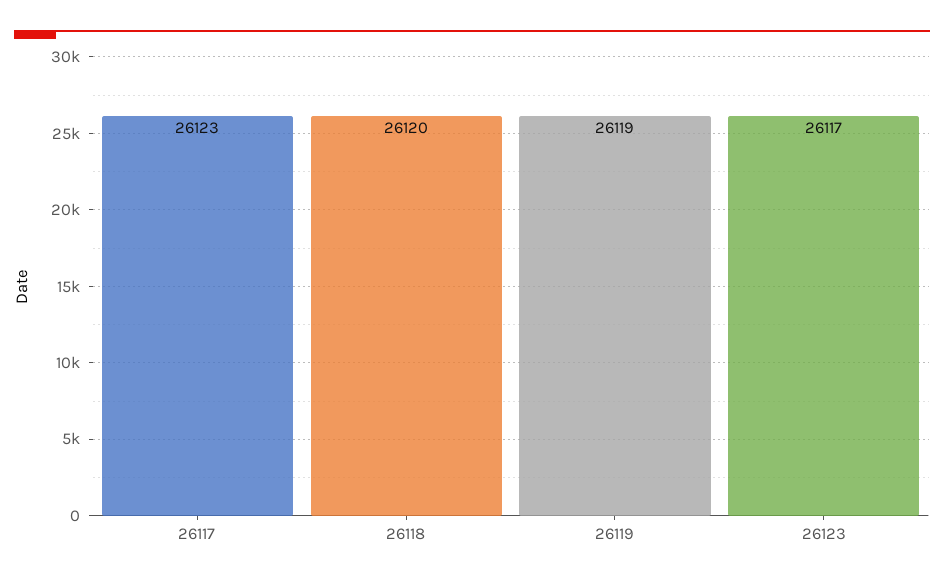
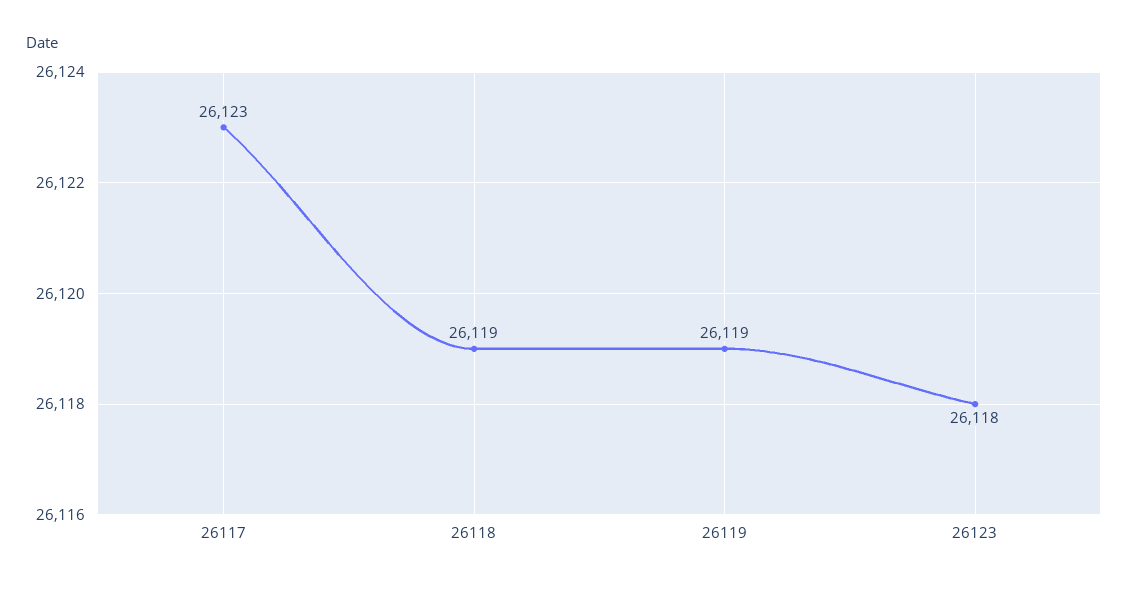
26118: 26120 -> 26119
26123: 26117 -> 26118

